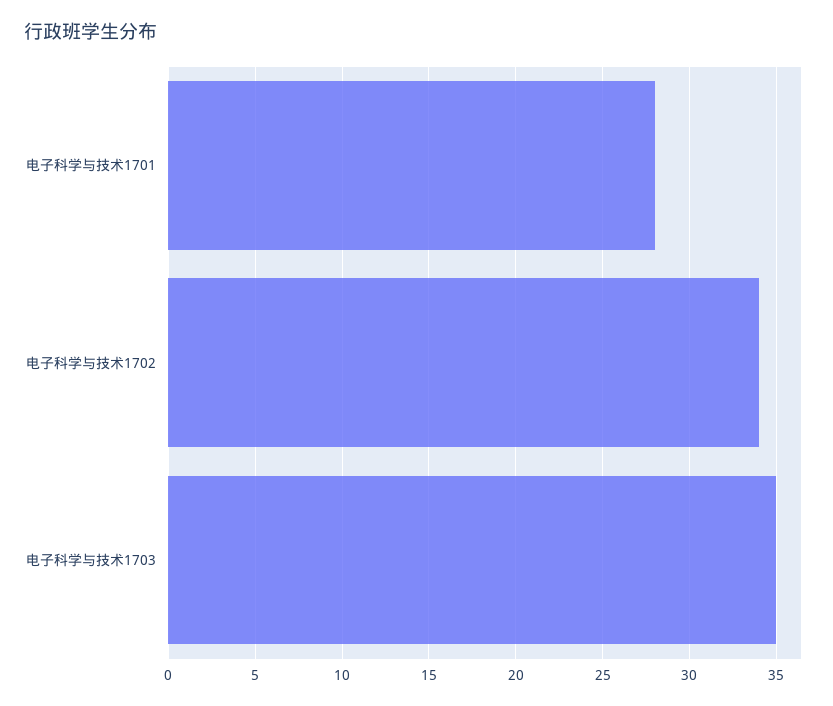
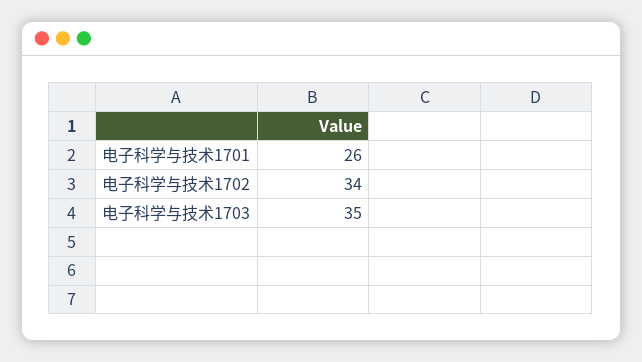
电子科学与技术1701: 28 -> 26

